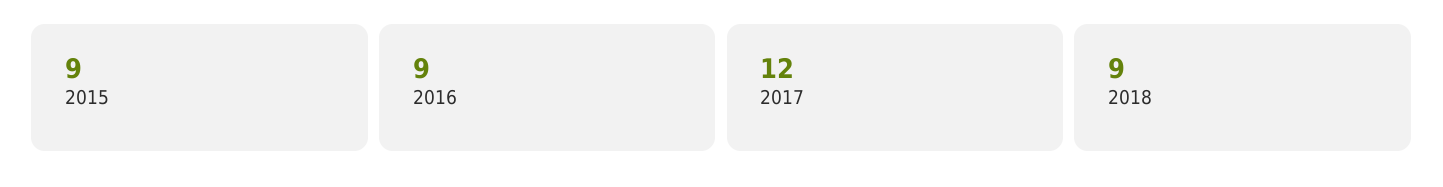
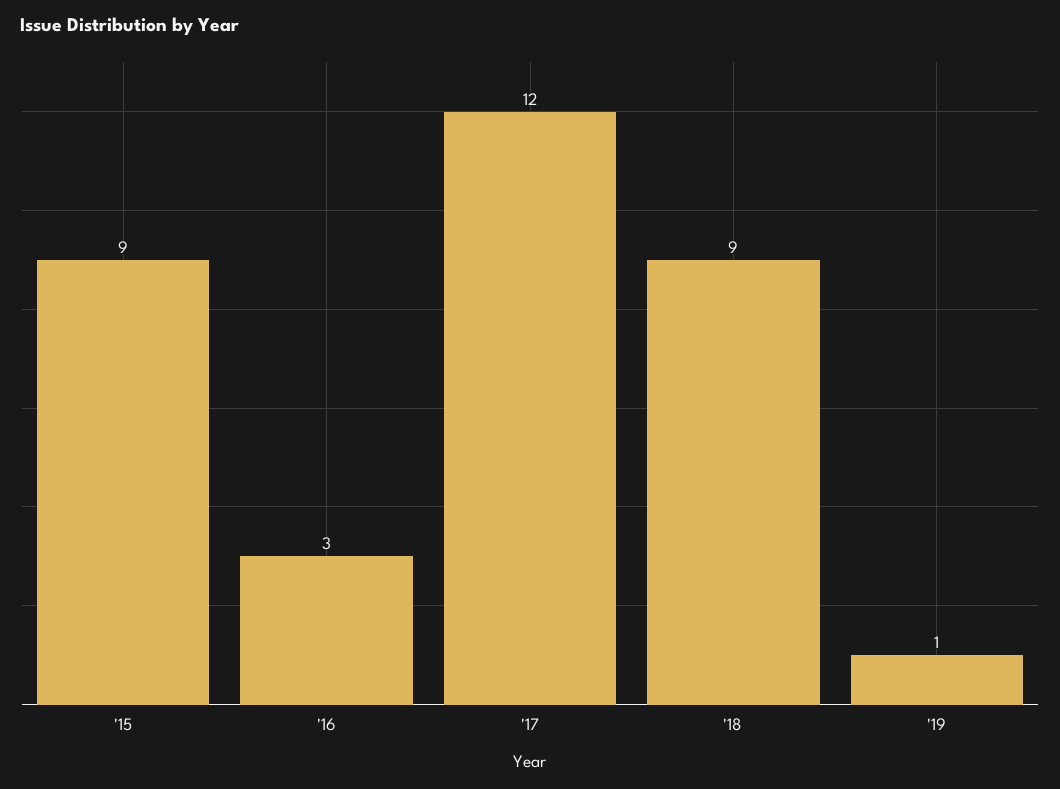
2016: 9 -> 3
'19: none -> 1

